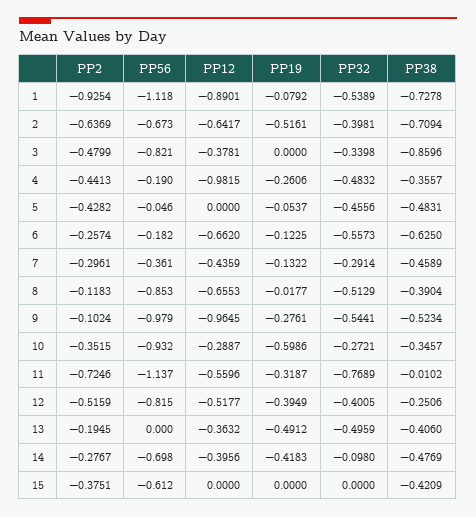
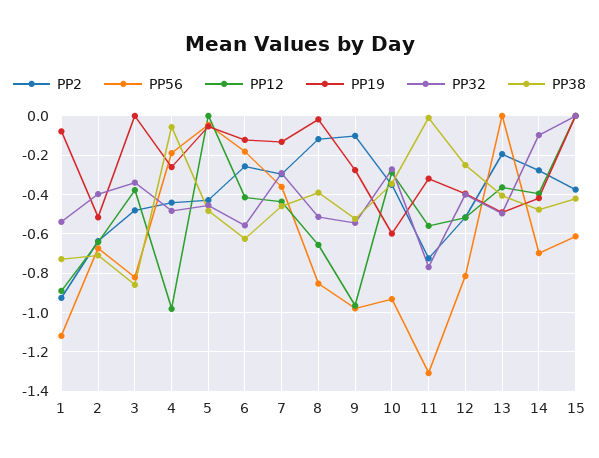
PP38, 4: -0.3557 -> -0.05
PP12, 6: -0.662 -> -0.4
PP56, 11: -1.137 -> -1.3

